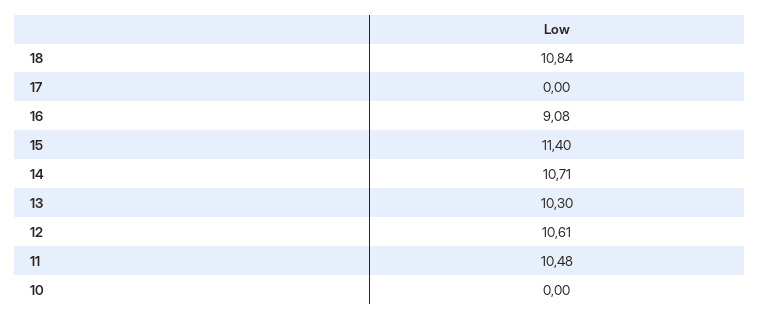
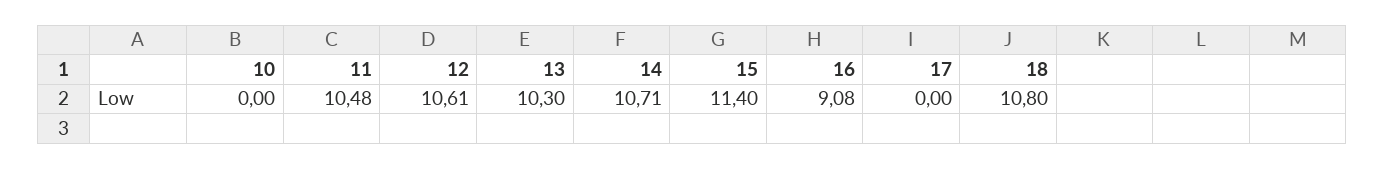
18: 10.84 -> 10.8

